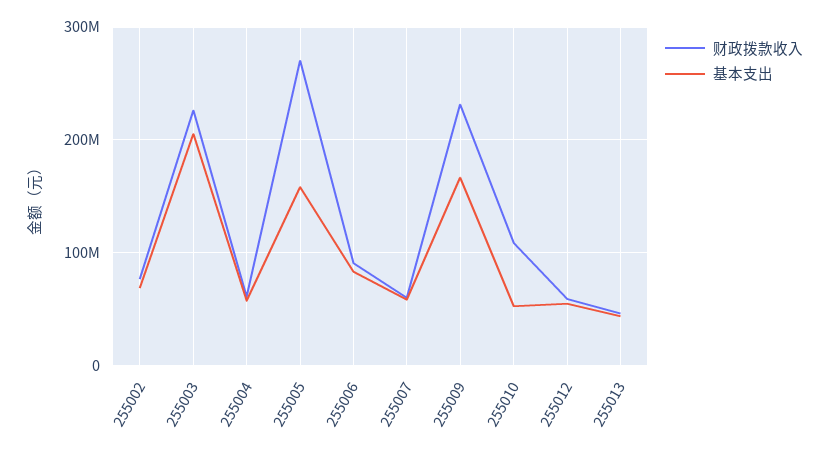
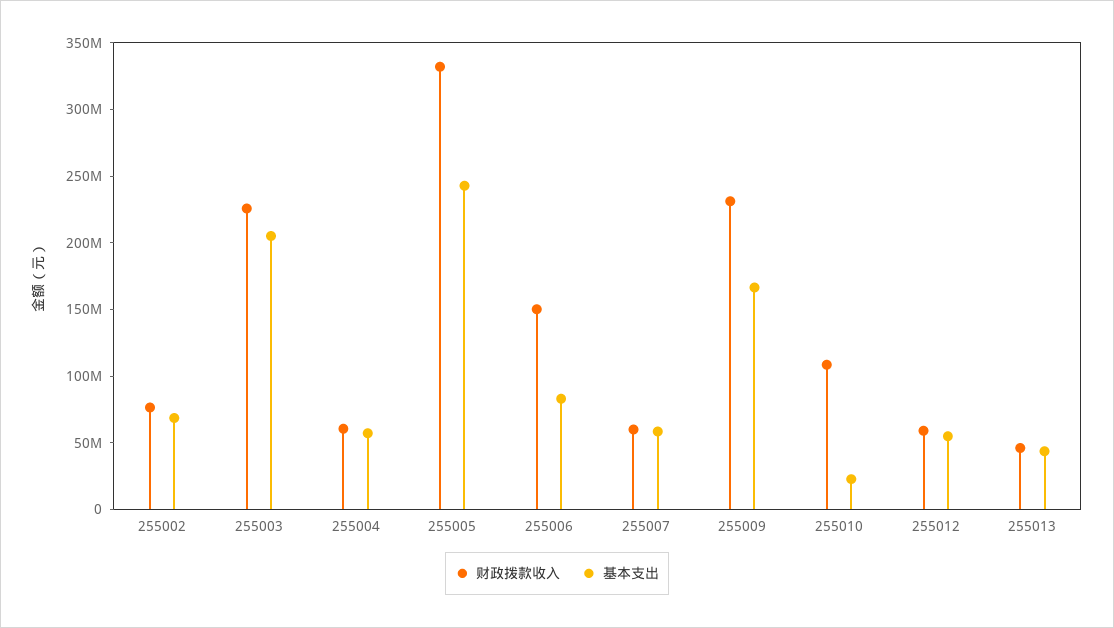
财政拨款收入, 255005: 270000000 -> 330000000
基本支出, 255005: 160000000 -> 240000000
财政拨款收入, 255006: 90000000 -> 150000000
基本支出, 255010: 50000000 -> 20000000

